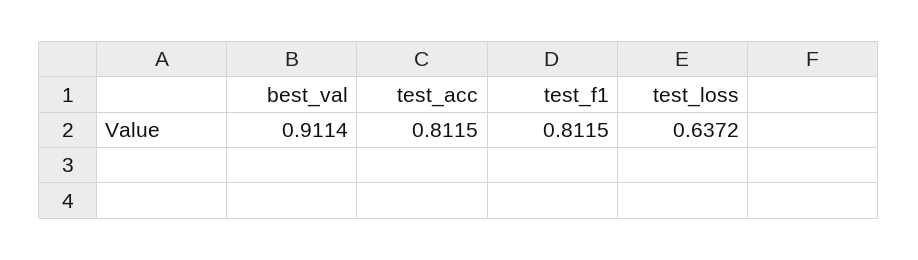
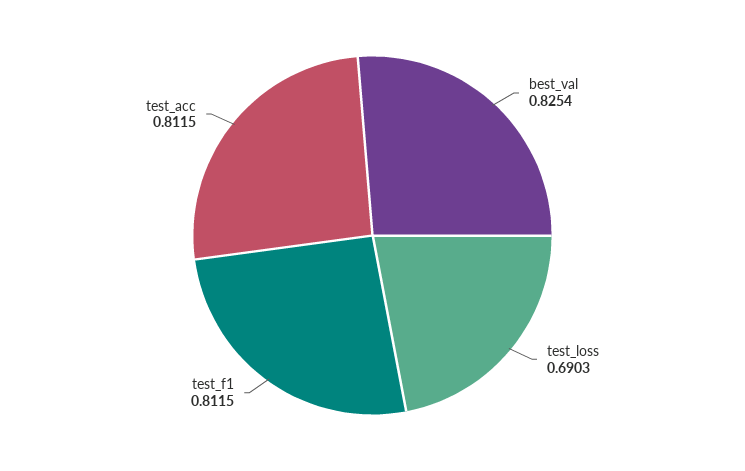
best_val: 0.9114 -> 0.8254
test_loss: 0.6372 -> 0.6903

